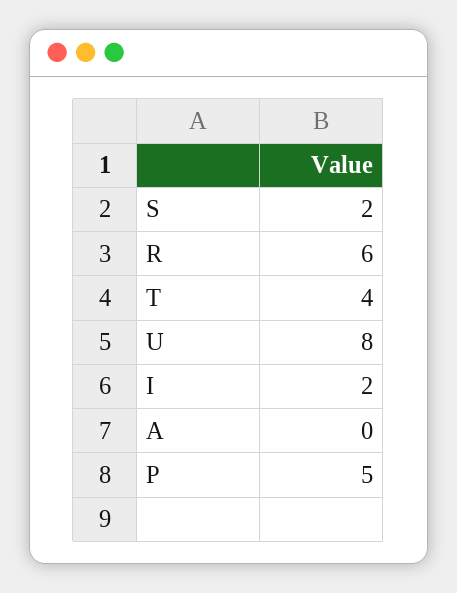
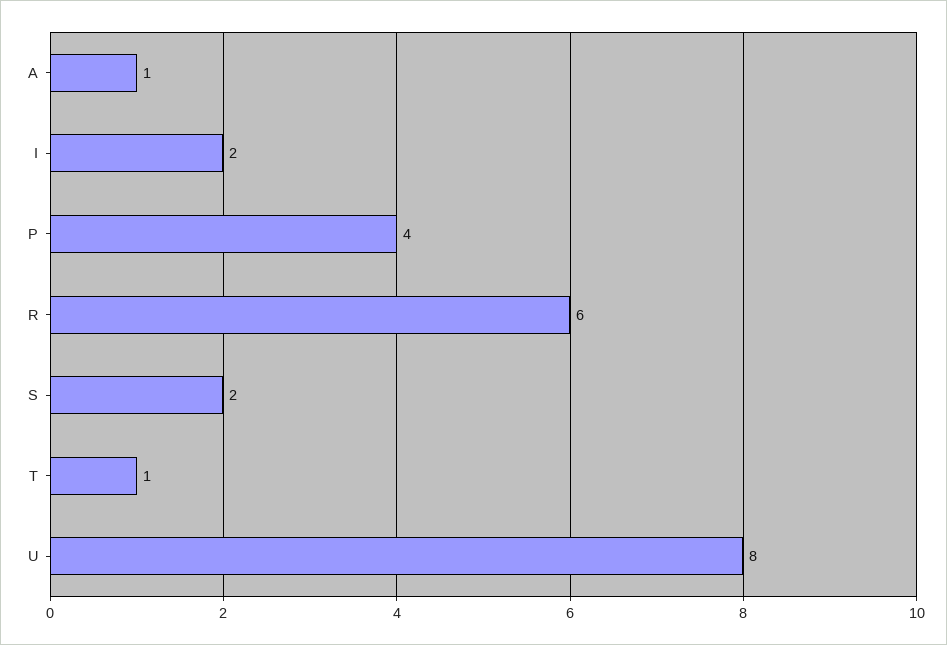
T: 4 -> 1
A: 0 -> 1
P: 5 -> 4

